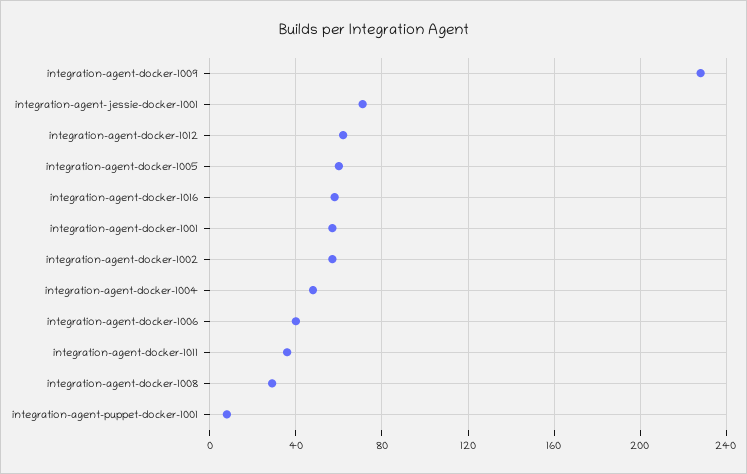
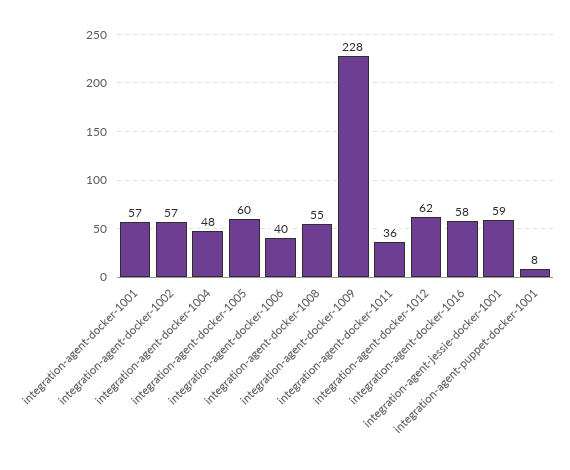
integration-agent-jessie-docker-1001: 70 -> 59
integration-agent-docker-1008: 30 -> 55

